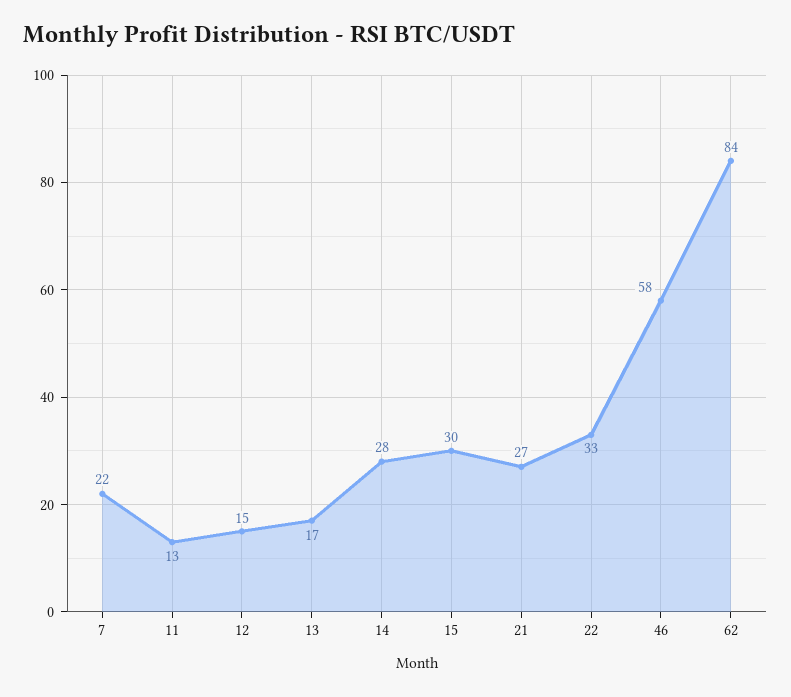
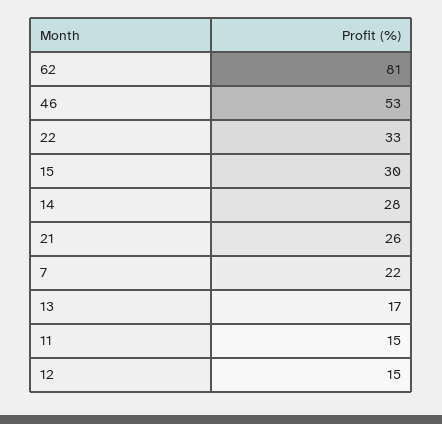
11: 13 -> 15
21: 27 -> 26
46: 58 -> 53
62: 84 -> 81

